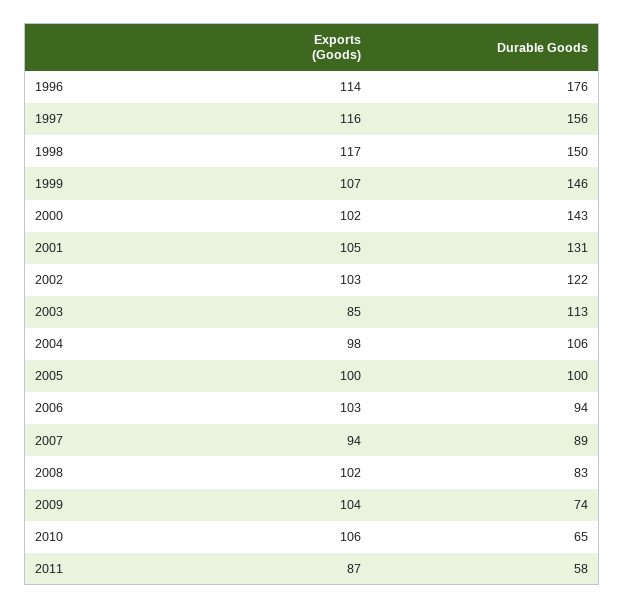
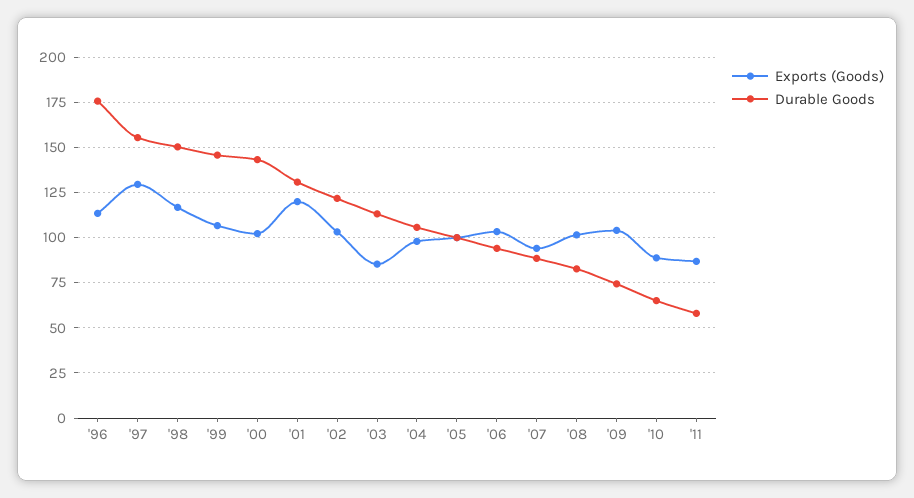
Exports (Goods), 1997: 116 -> 130
Exports (Goods), 2001: 105 -> 120
Exports (Goods), 2010: 106 -> 90

